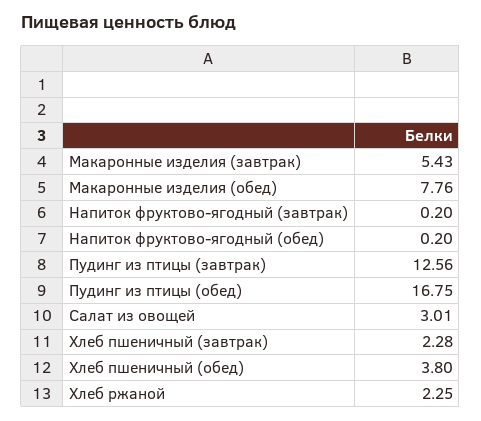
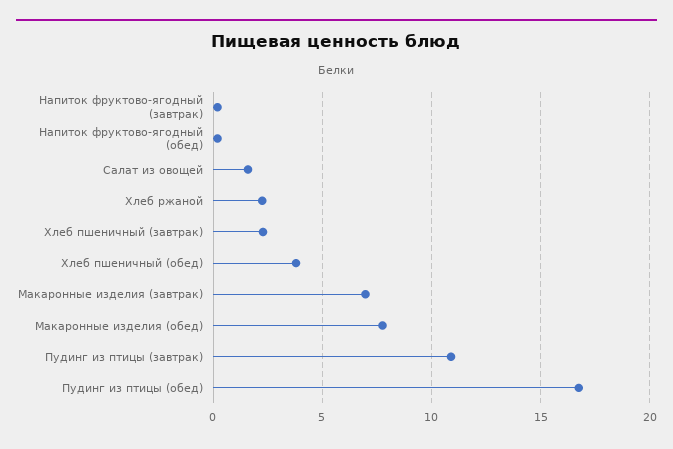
Макаронные изделия (завтрак): 5.43 -> 7
Пудинг из птицы (завтрак): 12.56 -> 11
Салат из овощей: 3.01 -> 1.5

